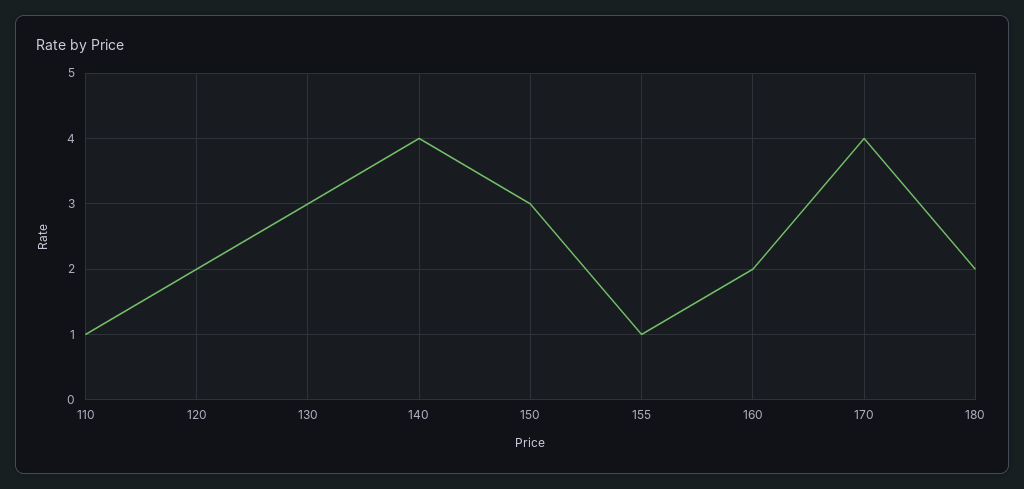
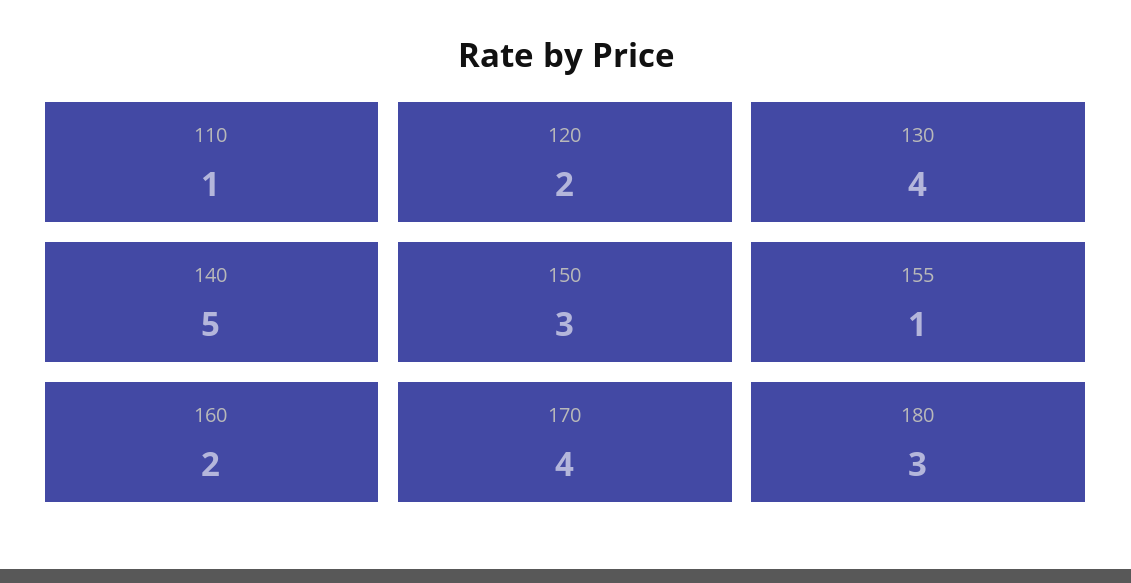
130: 3 -> 4
140: 4 -> 5
180: 2 -> 3

